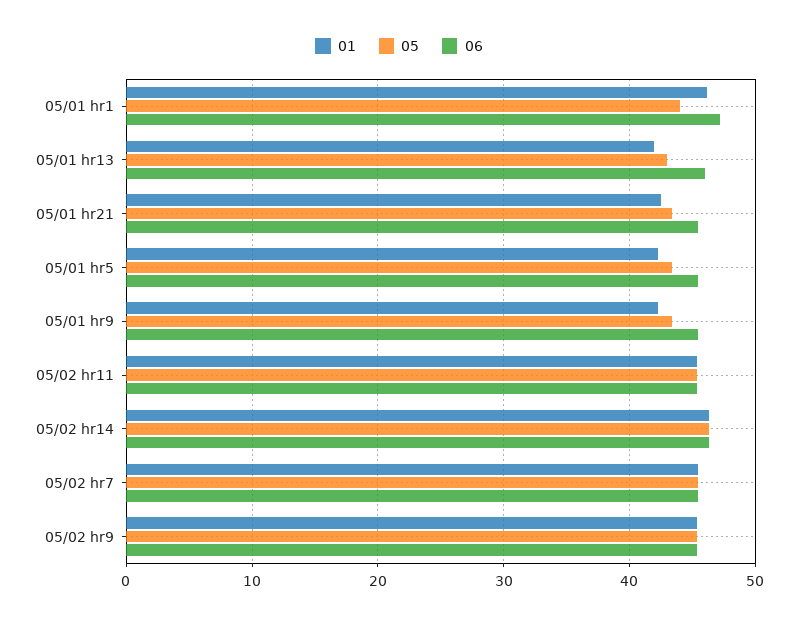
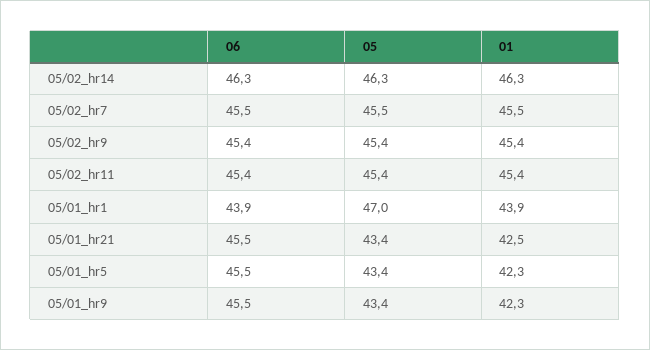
01, 05/01 hr1: 46 -> 43.9
05, 05/01 hr1: 44 -> 47
06, 05/01 hr1: 47 -> 43.9
01, 05/01 hr13: 42 -> none
05, 05/01 hr13: 43 -> none
06, 05/01 hr13: 46 -> none

